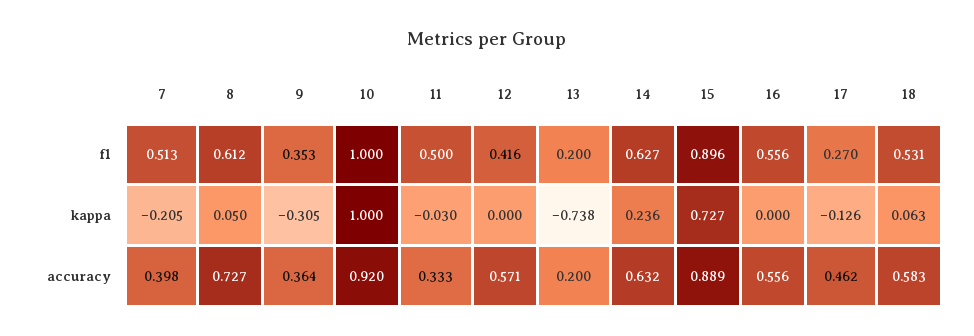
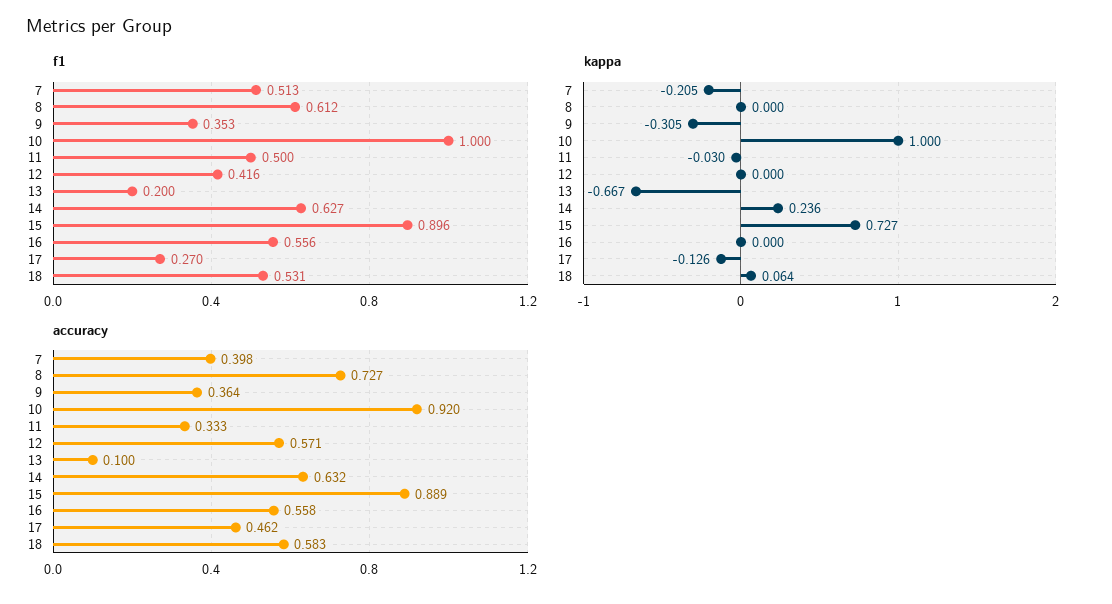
kappa, 8: 0.05 -> 0
kappa, 13: -0.738 -> -0.667
kappa, 18: 0.063 -> 0.064
accuracy, 13: 0.2 -> 0.1
accuracy, 16: 0.556 -> 0.558

